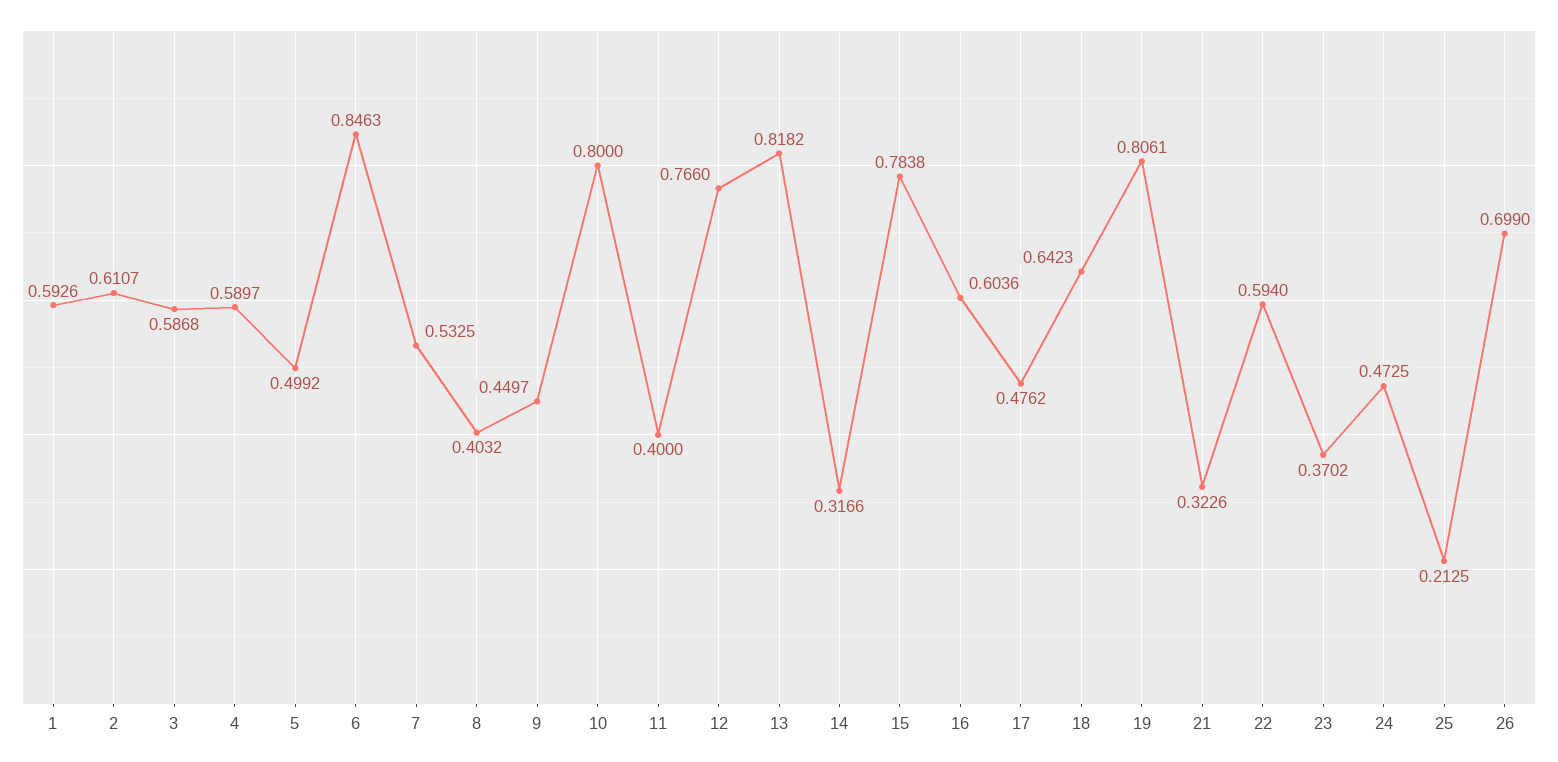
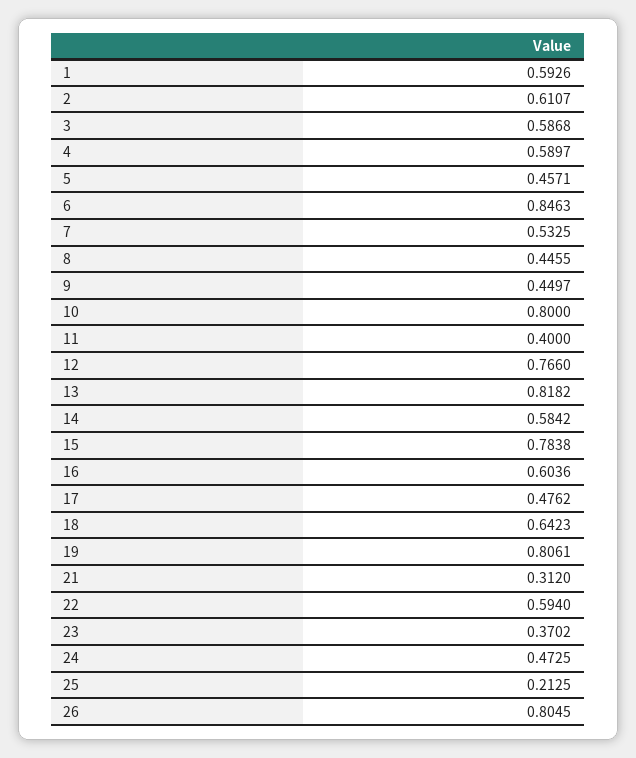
5: 0.4992 -> 0.4571
8: 0.4032 -> 0.4455
14: 0.3166 -> 0.5842
21: 0.3226 -> 0.312
26: 0.699 -> 0.8045

